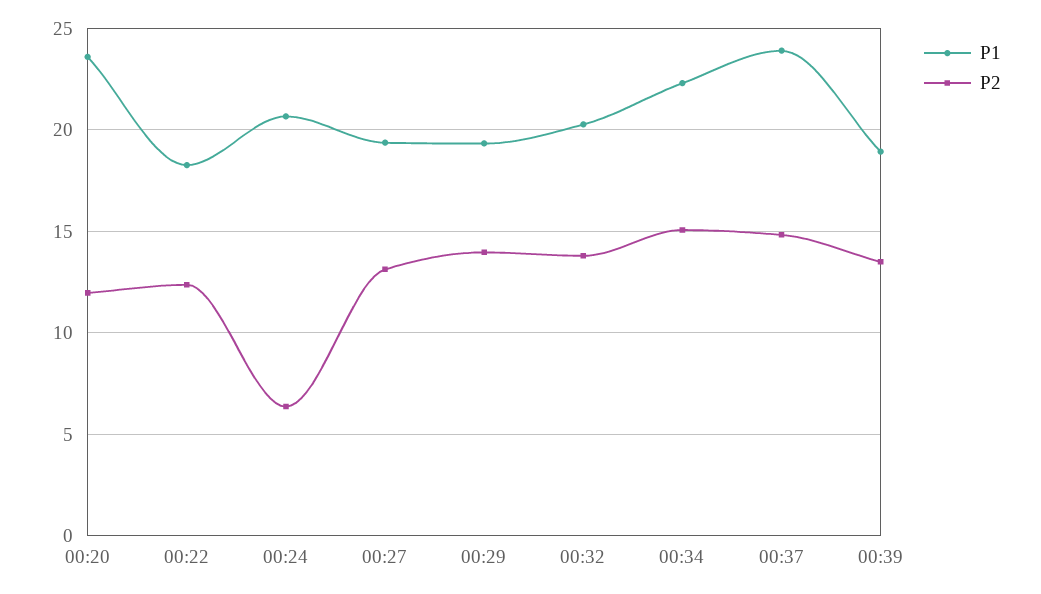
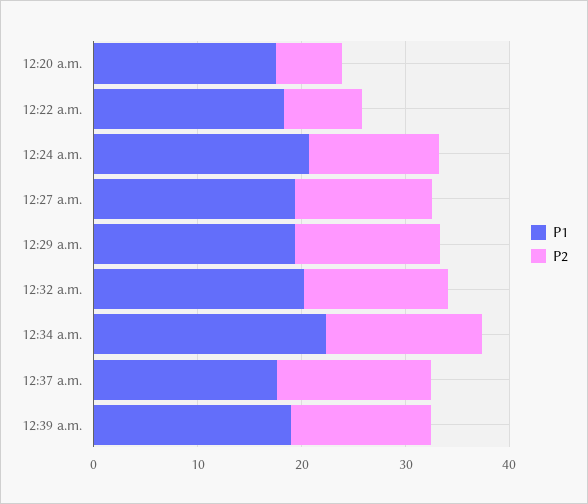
P1, 00:20: 23.5 -> 18
P2, 00:20: 12 -> 6
P2, 00:22: 12.5 -> 8
P2, 00:24: 6.5 -> 12
P1, 00:37: 24 -> 18

